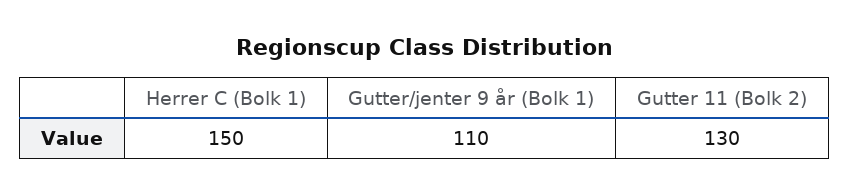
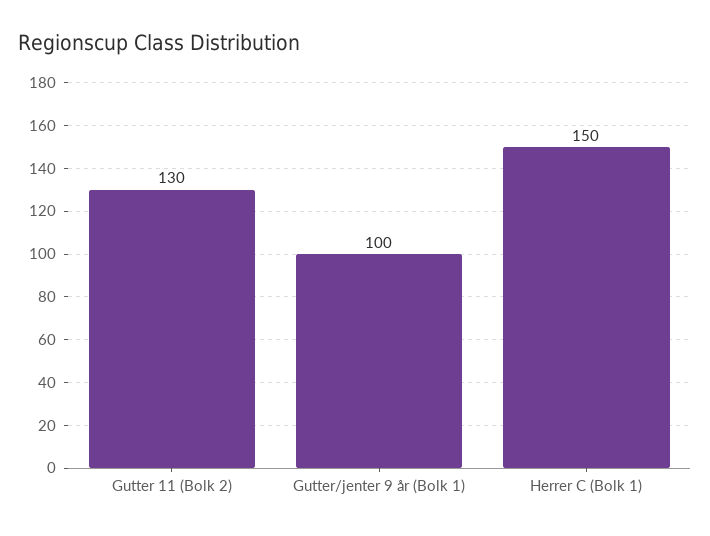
Gutter/jenter 9 år (Bolk 1): 110 -> 100

